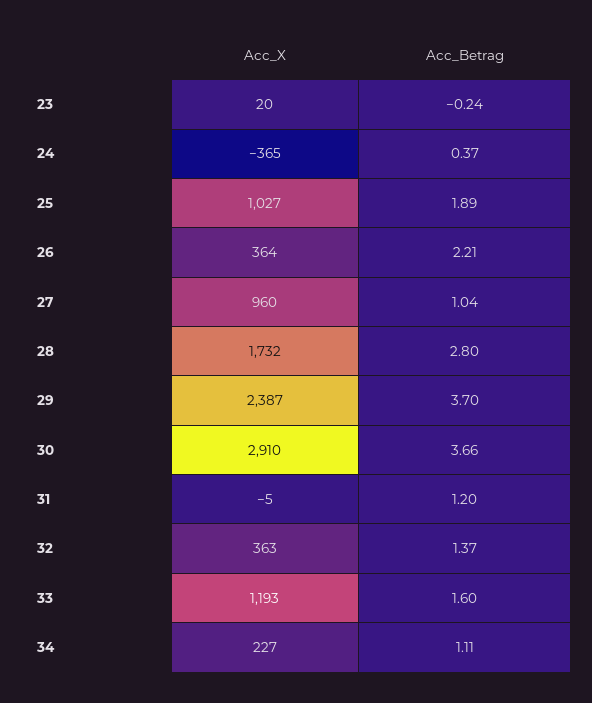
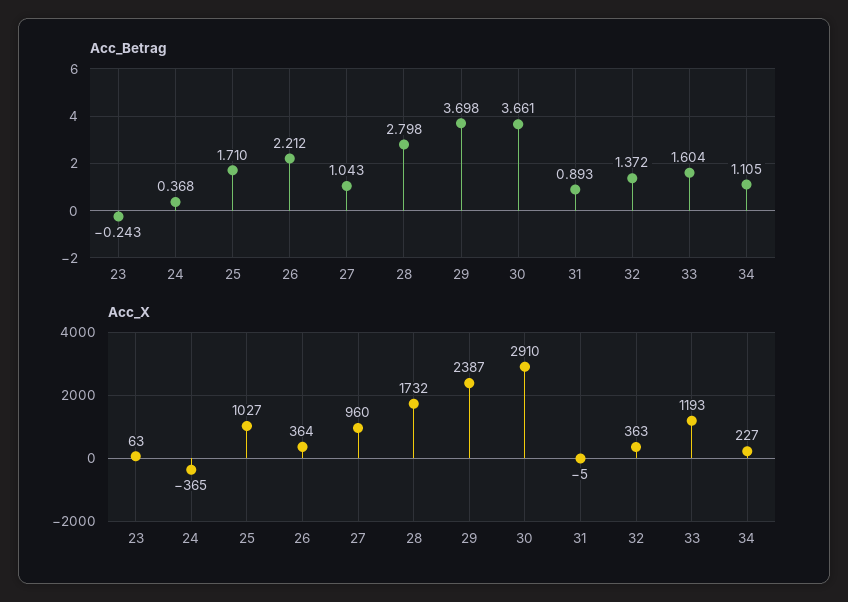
Acc_X, 23: 20 -> 63
Acc_Betrag, 25: 1.89 -> 1.71
Acc_Betrag, 31: 1.2 -> 0.893

